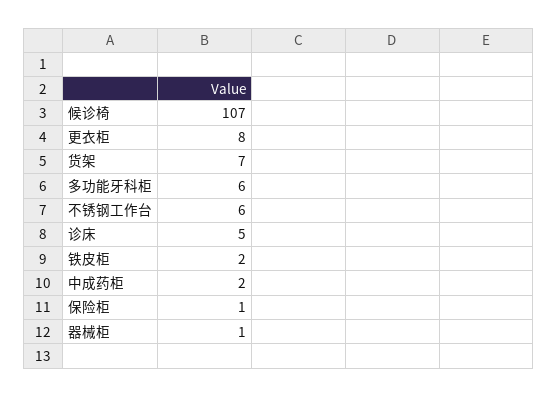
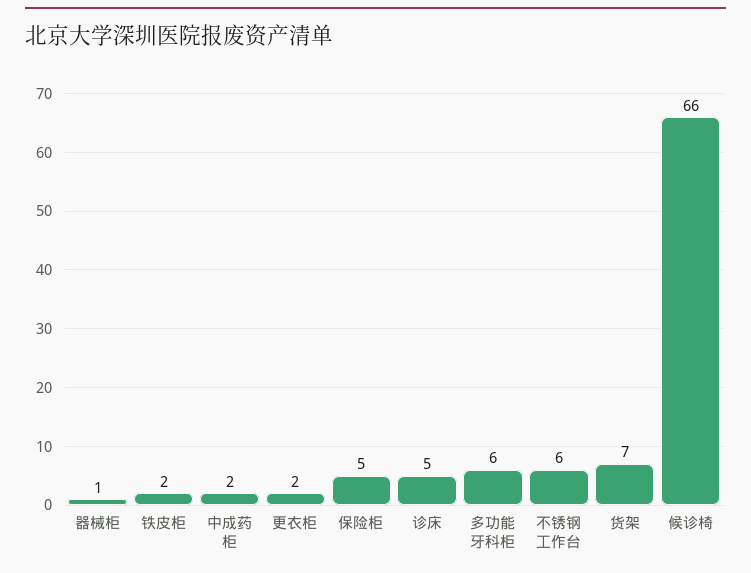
候诊椅: 107 -> 66
更衣柜: 8 -> 2
保险柜: 1 -> 5

